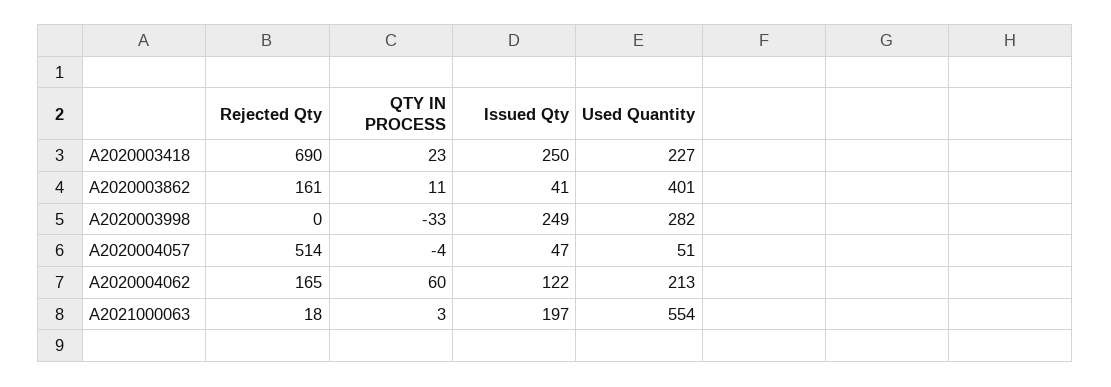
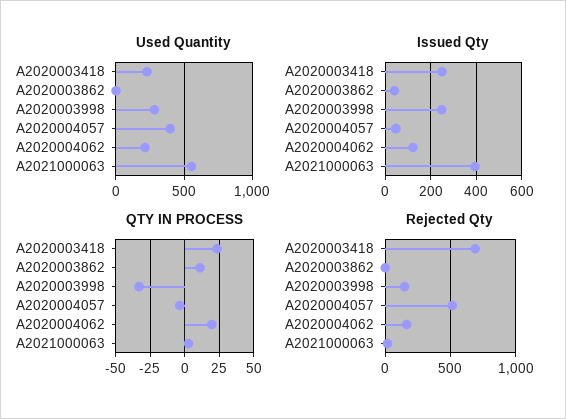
Rejected Qty, A2020003862: 161 -> 0
Used Quantity, A2020003862: 401 -> 0
Rejected Qty, A2020003998: 0 -> 150
Used Quantity, A2020004057: 51 -> 400
QTY IN PROCESS, A2020004062: 60 -> 20
Issued Qty, A2021000063: 197 -> 400

